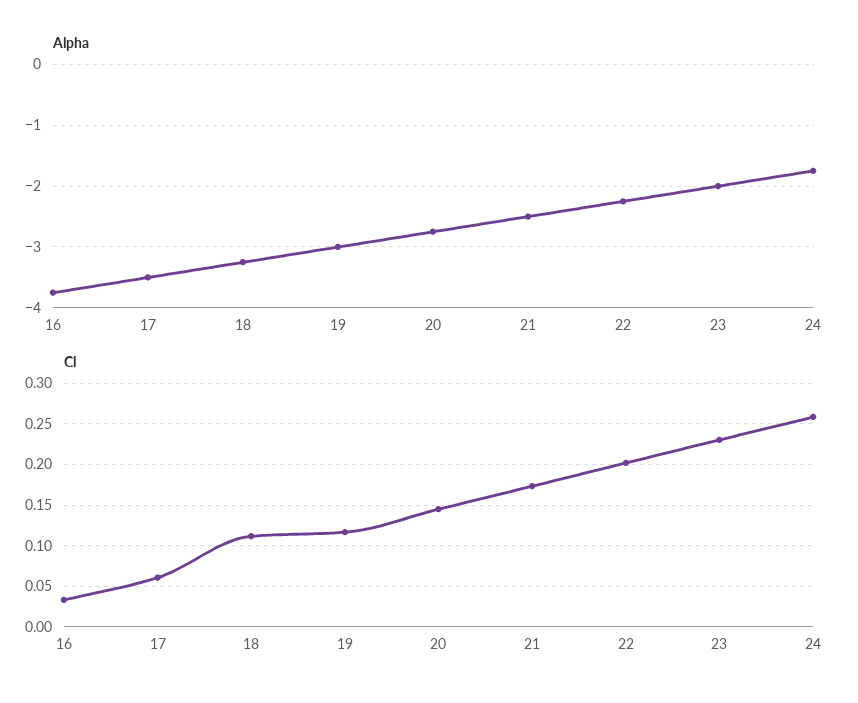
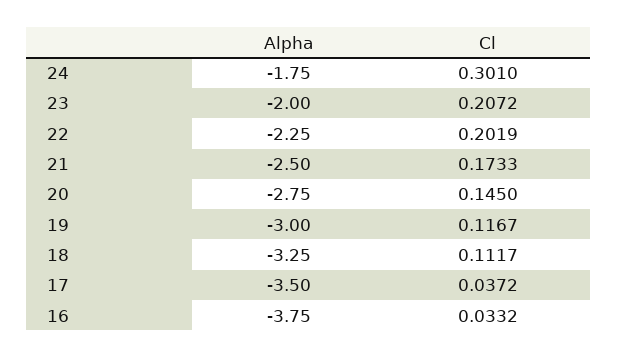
Cl, 17: 0.06 -> 0.0372
Cl, 23: 0.23 -> 0.2072
Cl, 24: 0.26 -> 0.301

